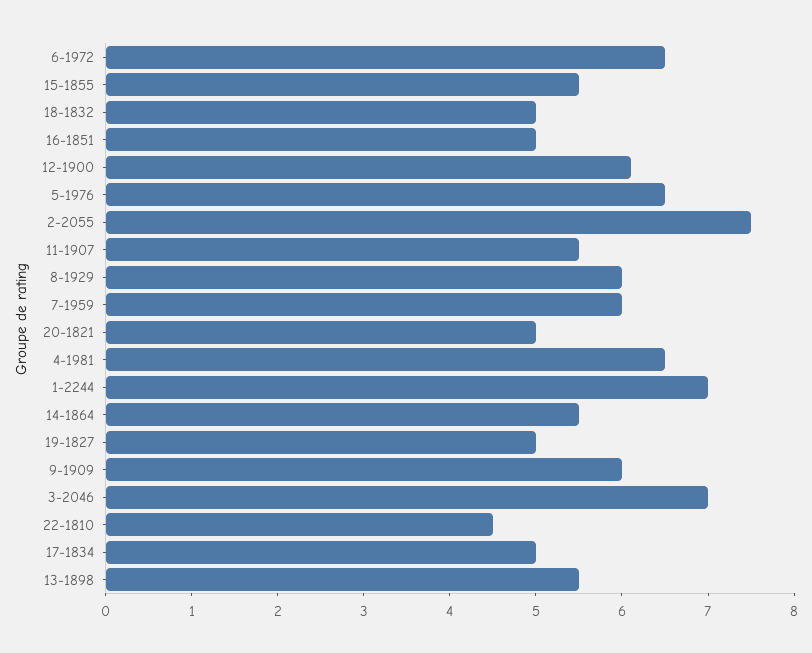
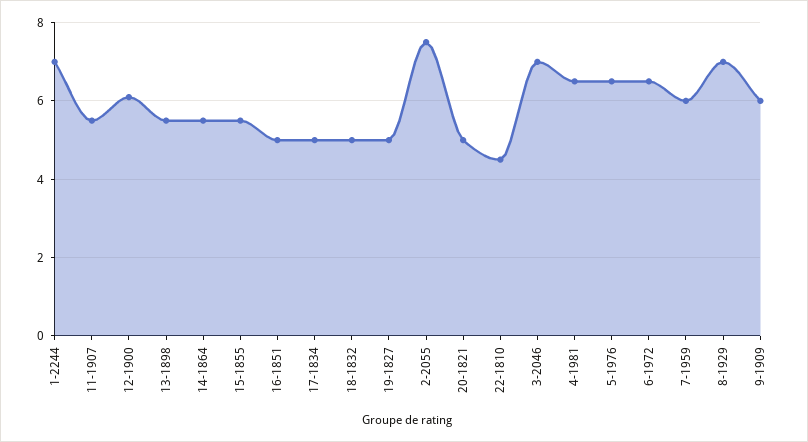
8-1929: 6 -> 7

